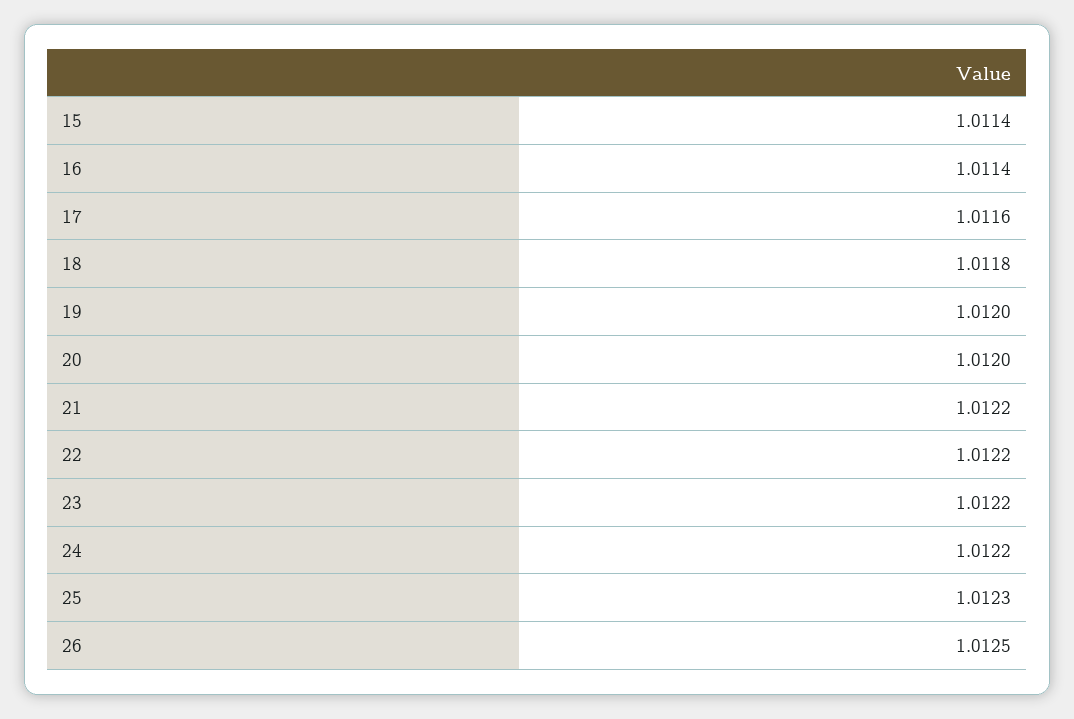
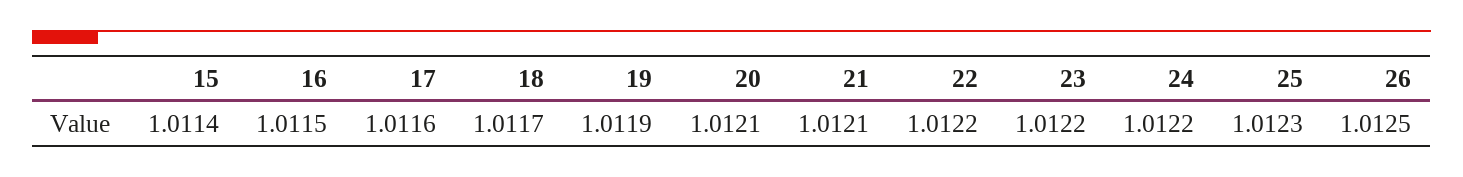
16: 1.0114 -> 1.0115
18: 1.0118 -> 1.0117
19: 1.012 -> 1.0119
20: 1.012 -> 1.0121
21: 1.0122 -> 1.0121

